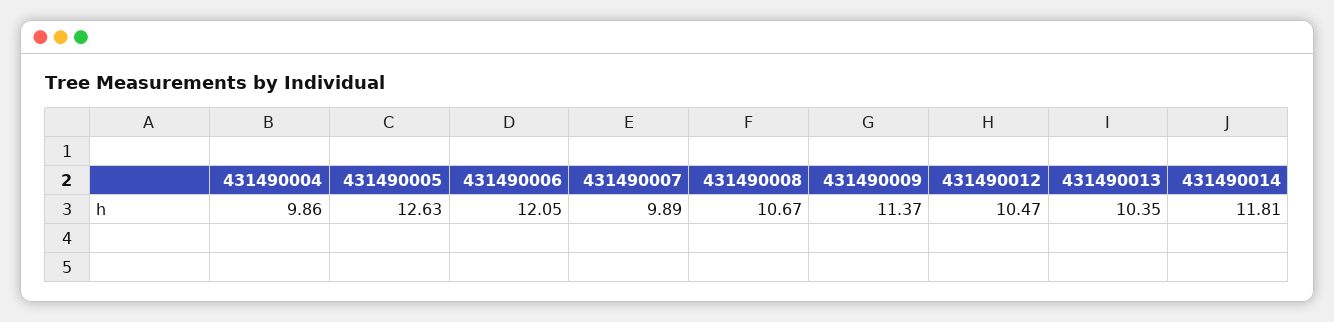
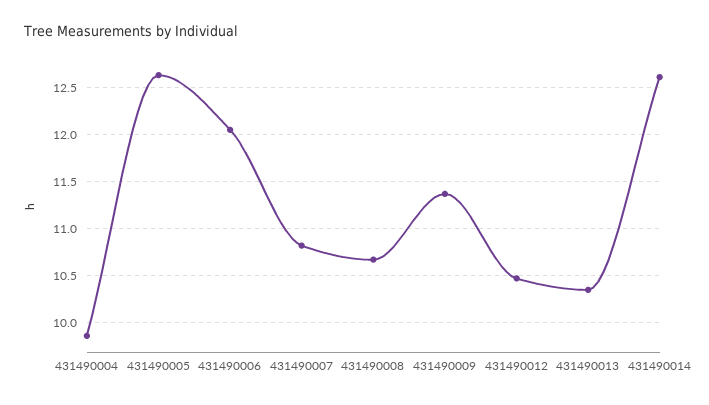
431490007: 9.89 -> 10.8
431490014: 11.81 -> 12.6

